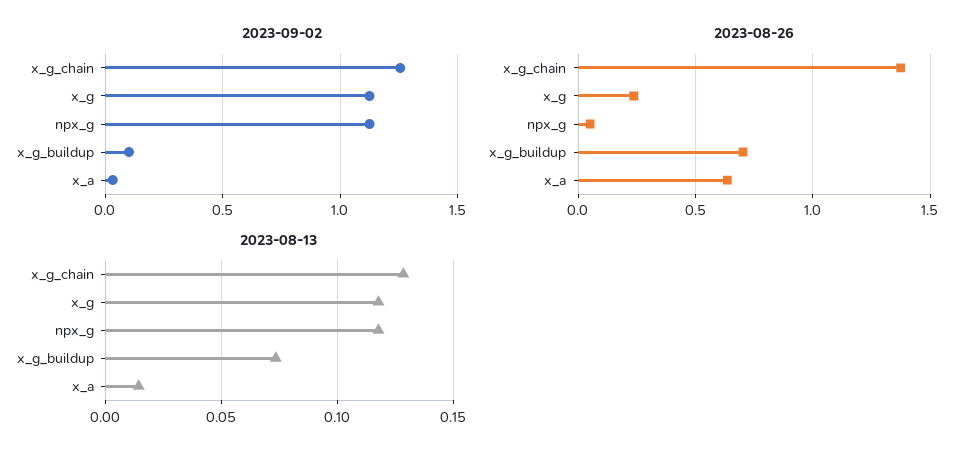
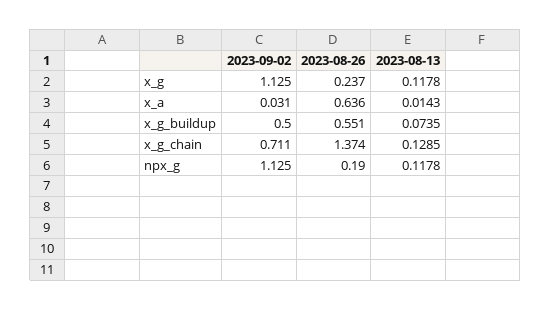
2023-09-02, x_g_chain: 1.25 -> 0.711
2023-09-02, x_g_buildup: 0.1 -> 0.5
2023-08-26, npx_g: 0.05 -> 0.19
2023-08-26, x_g_buildup: 0.7 -> 0.551

